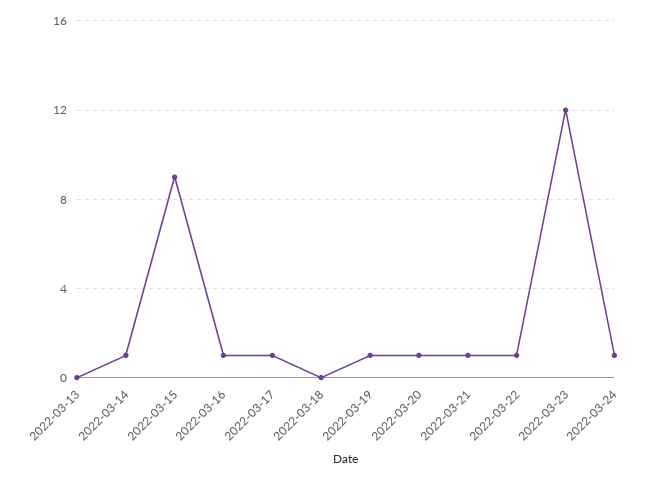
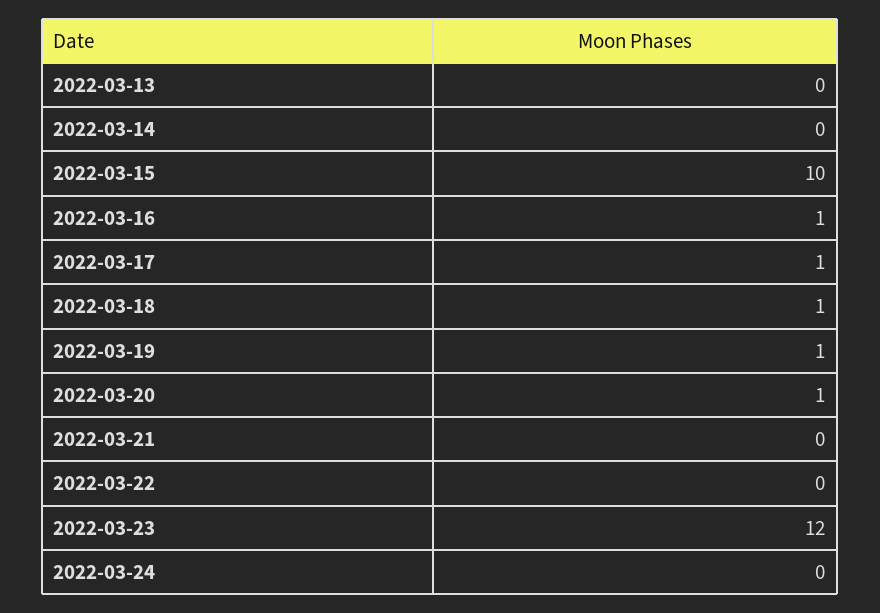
2022-03-14: 1 -> 0
2022-03-15: 9 -> 10
2022-03-18: 0 -> 1
2022-03-21: 1 -> 0
2022-03-22: 1 -> 0
2022-03-24: 1 -> 0

